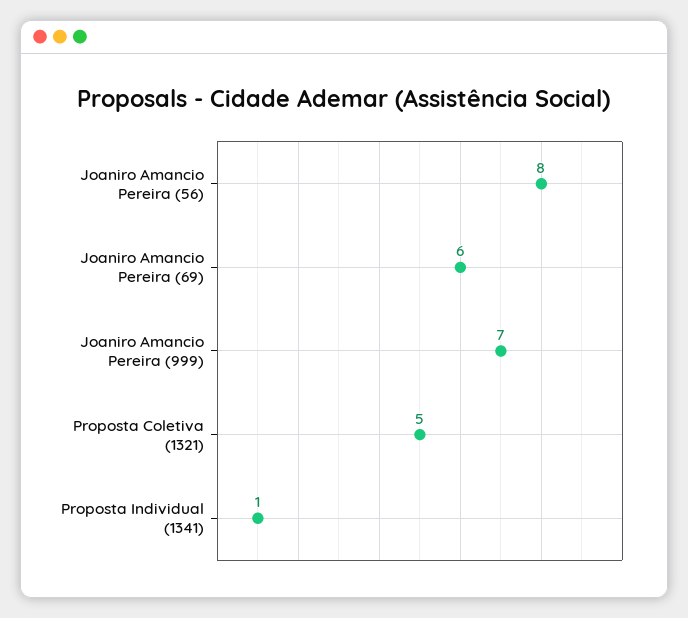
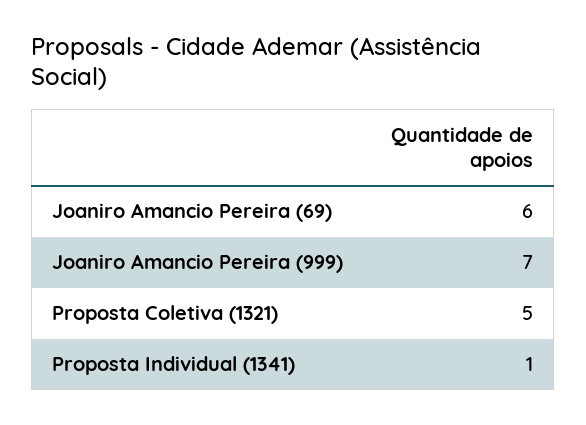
Joaniro Amancio Pereira (56): 8 -> none

